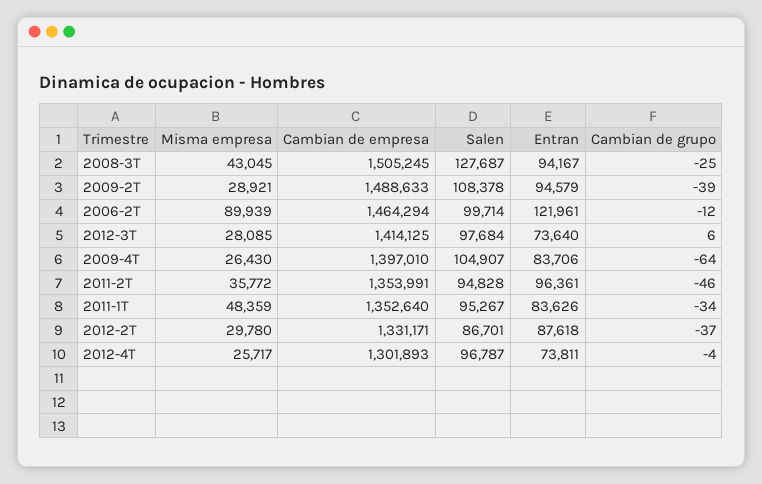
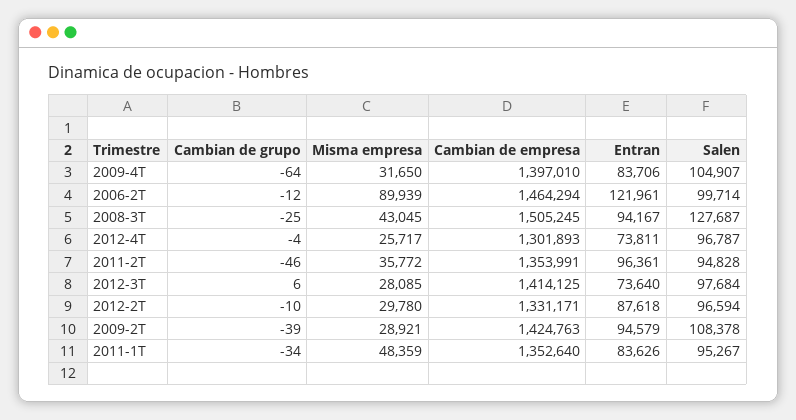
Cambian de empresa, 2009-2T: 1488633 -> 1424763
Misma empresa, 2009-4T: 26430 -> 31650
Salen, 2012-2T: 86701 -> 96594
Cambian de grupo, 2012-2T: -37 -> -10

